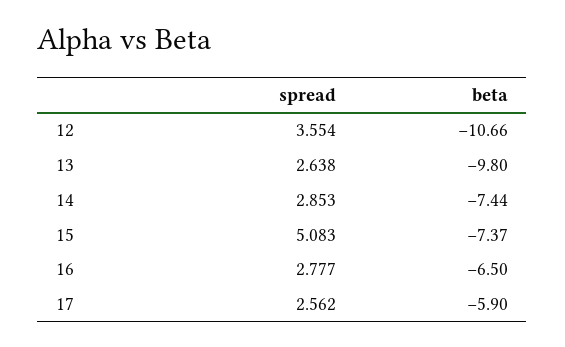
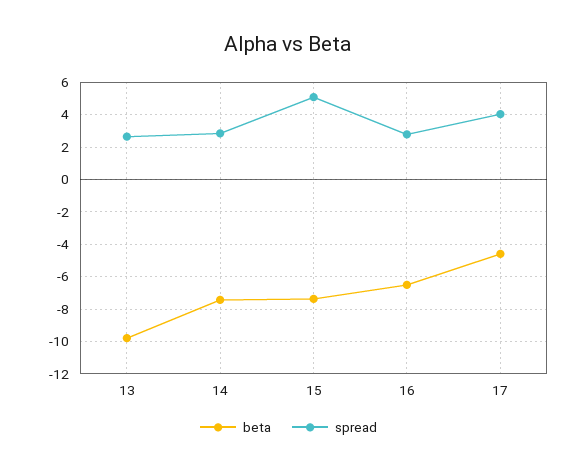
spread, 12: 3.554 -> none
beta, 12: -10.66 -> none
spread, 17: 2.562 -> 4
beta, 17: -5.9 -> -4.5

